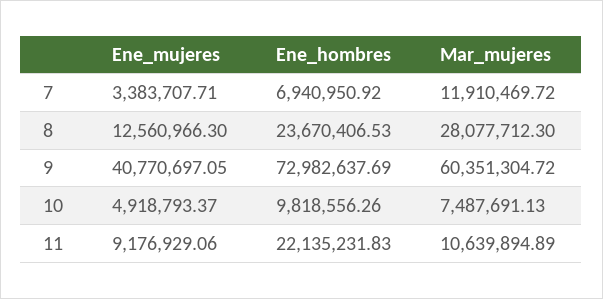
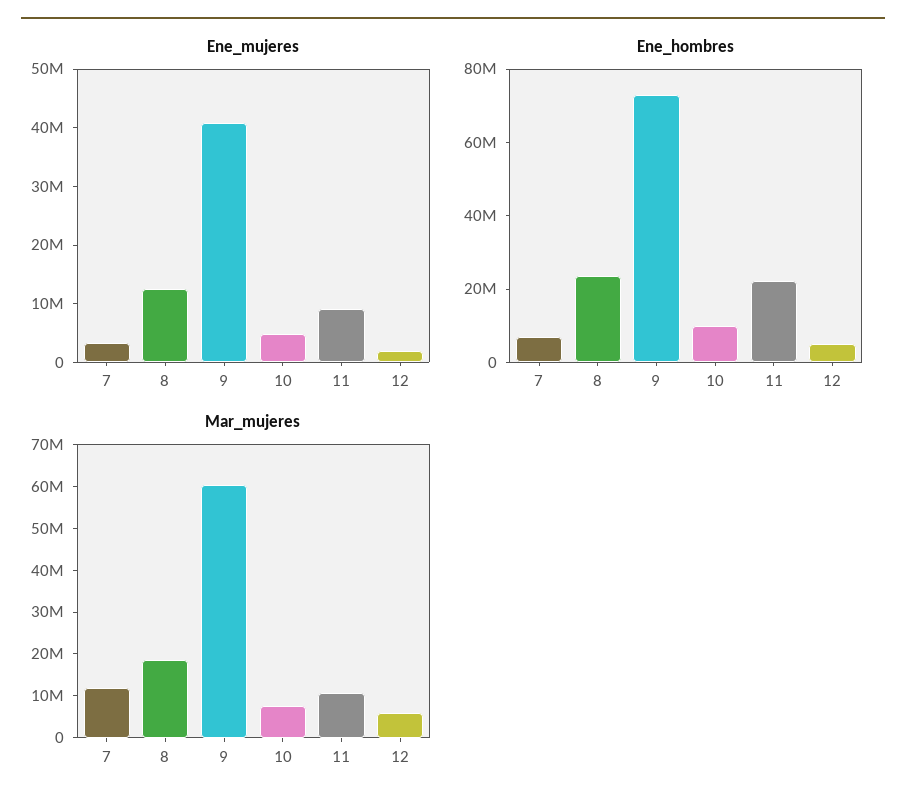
Mar_mujeres, 8: 28077712.3 -> 18000000
Ene_mujeres, 12: none -> 2000000
Ene_hombres, 12: none -> 5000000
Mar_mujeres, 12: none -> 6000000

